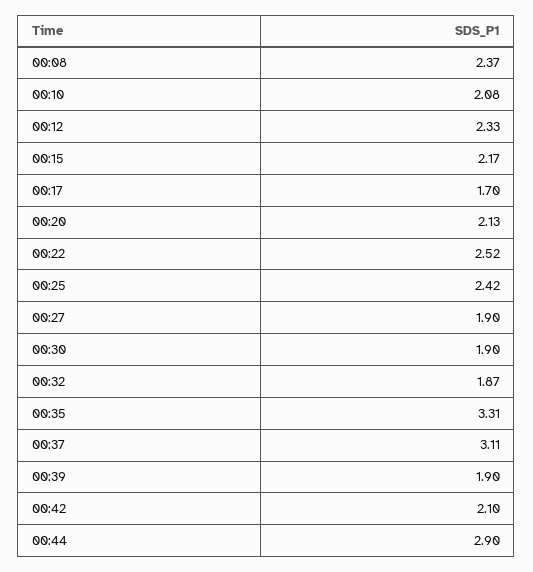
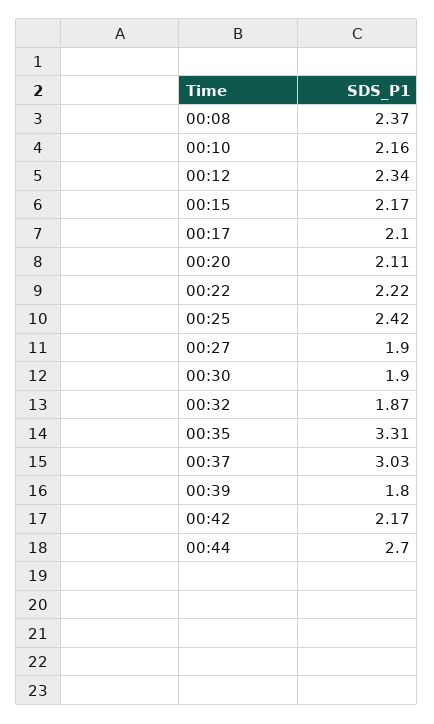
00:10: 2.08 -> 2.16
00:12: 2.33 -> 2.34
00:17: 1.7 -> 2.1
00:20: 2.13 -> 2.11
00:22: 2.52 -> 2.22
00:37: 3.11 -> 3.03
00:39: 1.9 -> 1.8
00:42: 2.1 -> 2.17
00:44: 2.9 -> 2.7

